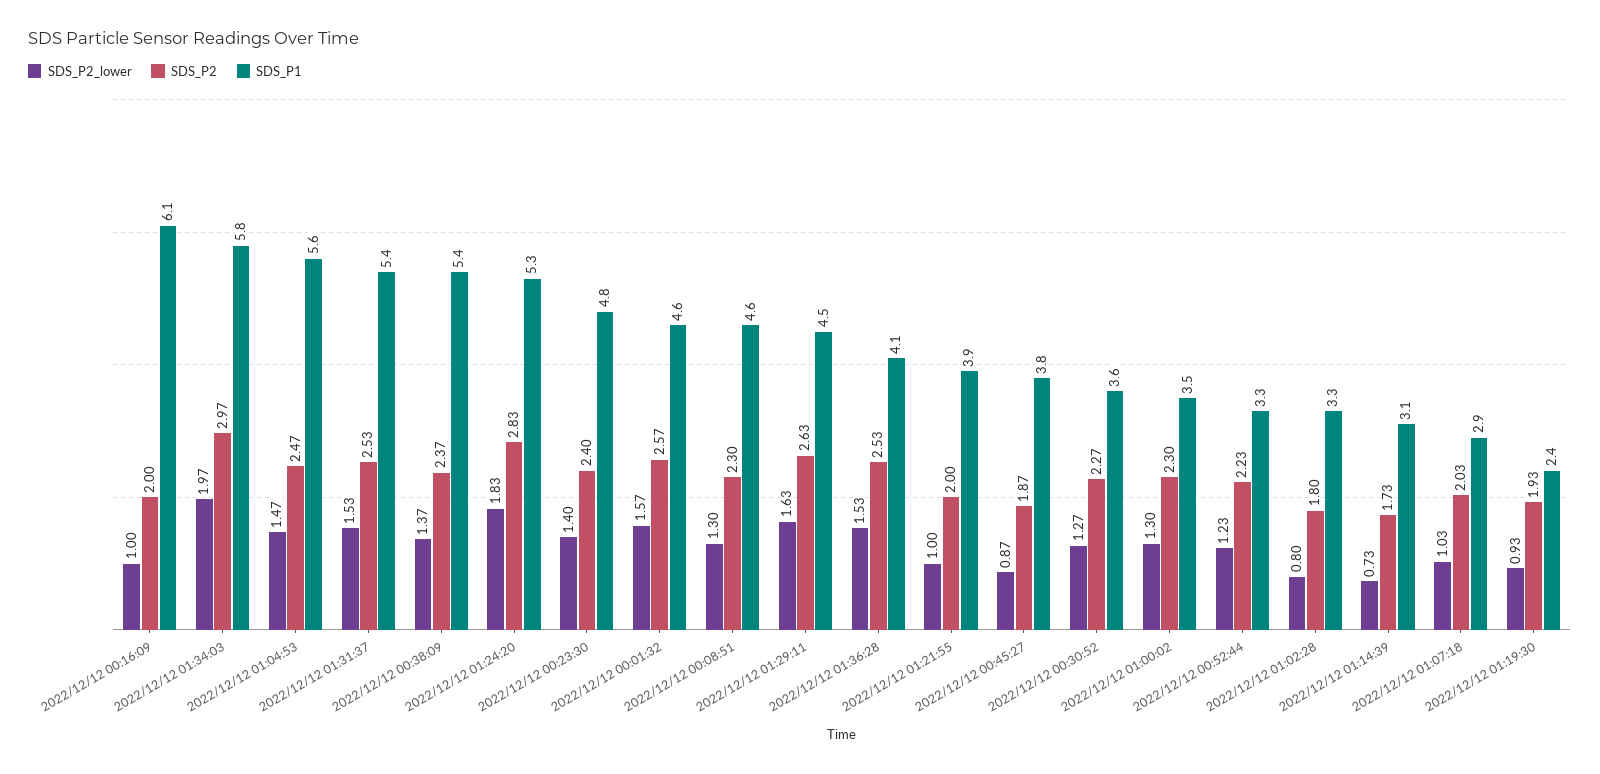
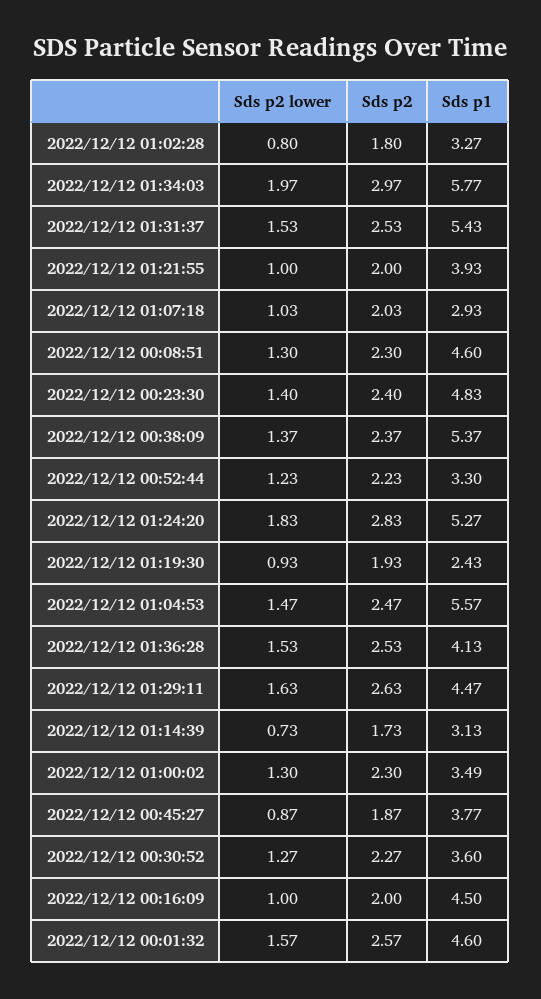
SDS_P1, 2022/12/12 00:16:09: 6.1 -> 4.5

